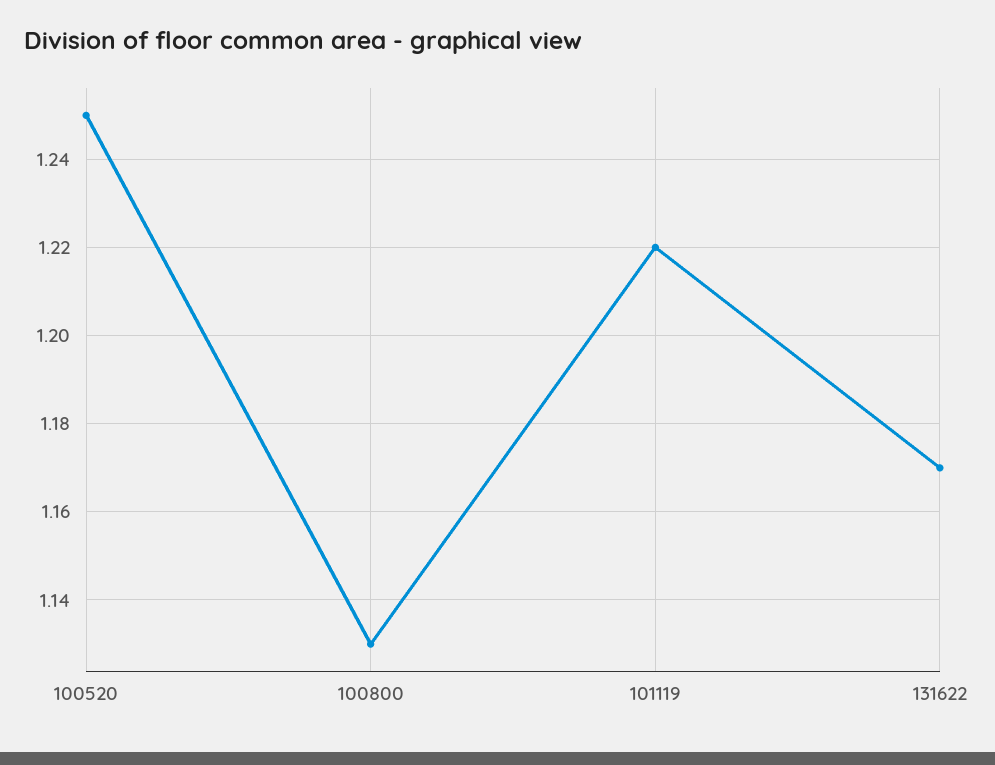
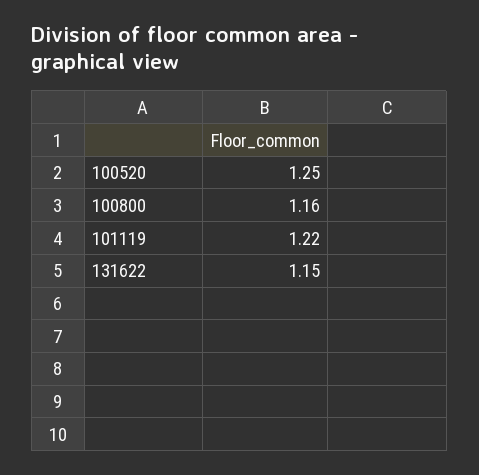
100800: 1.13 -> 1.16
131622: 1.17 -> 1.15

